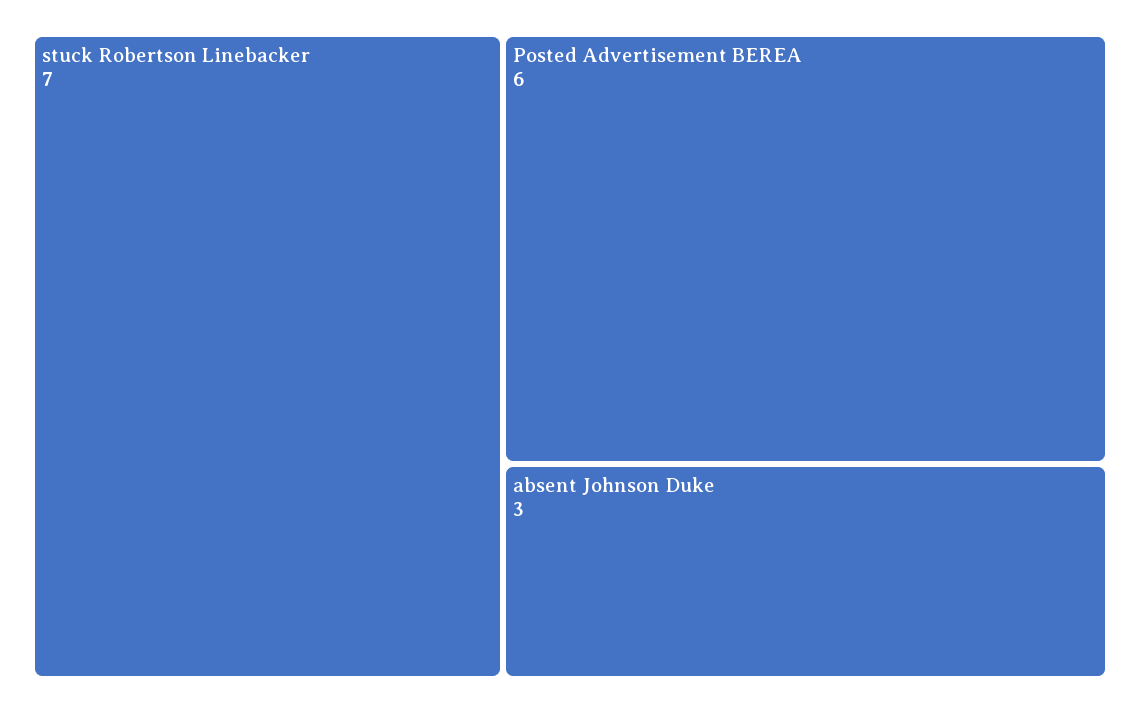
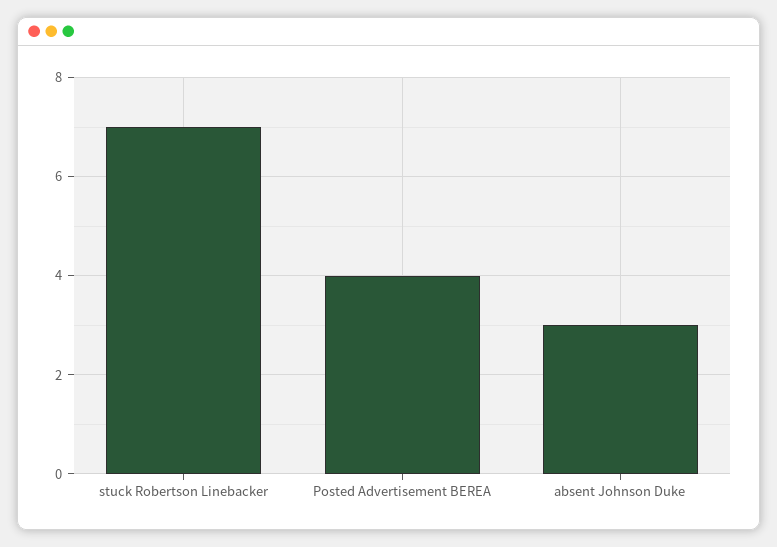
Posted Advertisement BEREA: 6 -> 4

